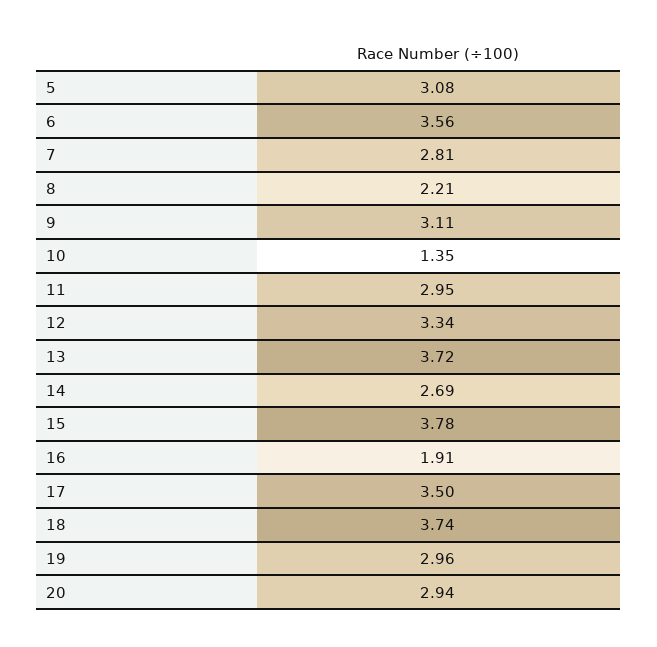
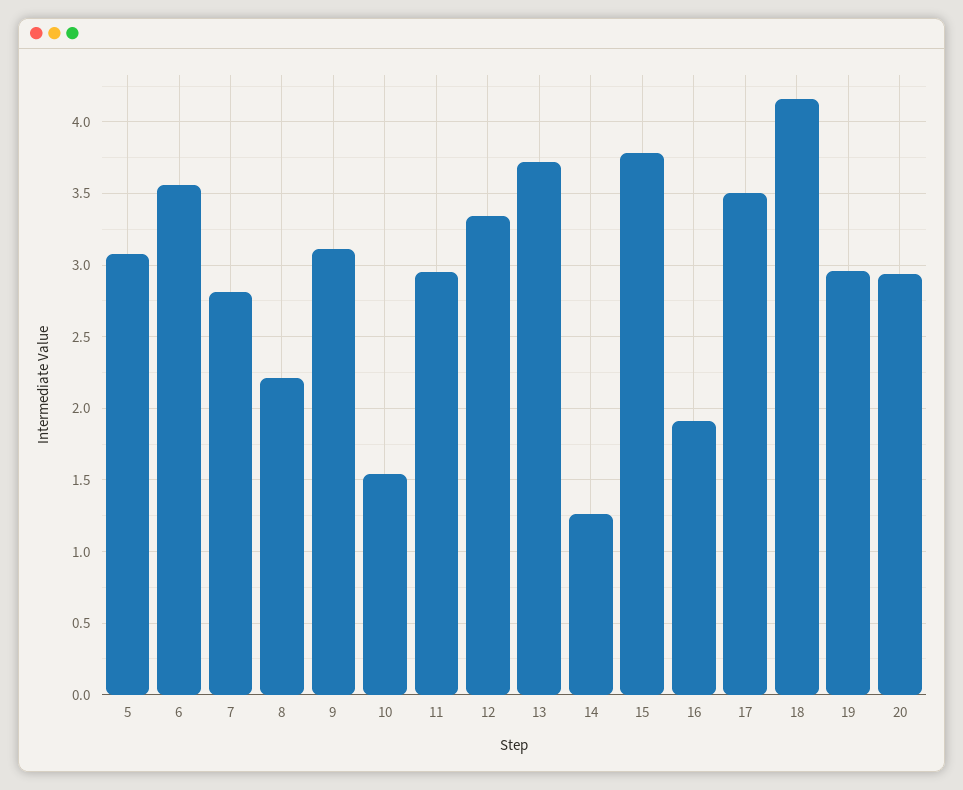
10: 1.35 -> 1.55
14: 2.69 -> 1.25
18: 3.74 -> 4.15

